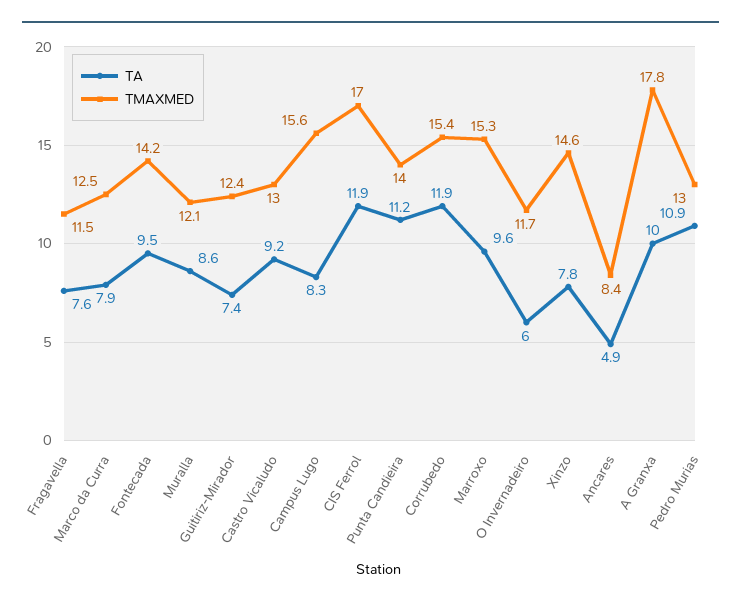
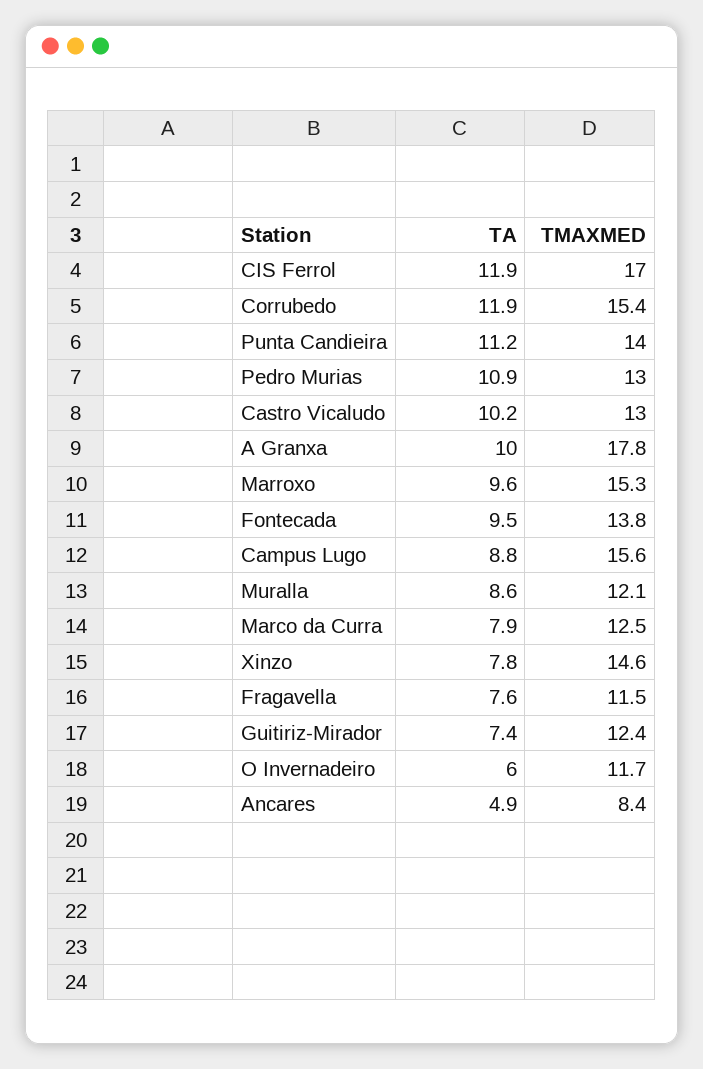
TMAXMED, Fontecada: 14.2 -> 13.8
TA, Castro Vicaludo: 9.2 -> 10.2
TA, Campus Lugo: 8.3 -> 8.8

